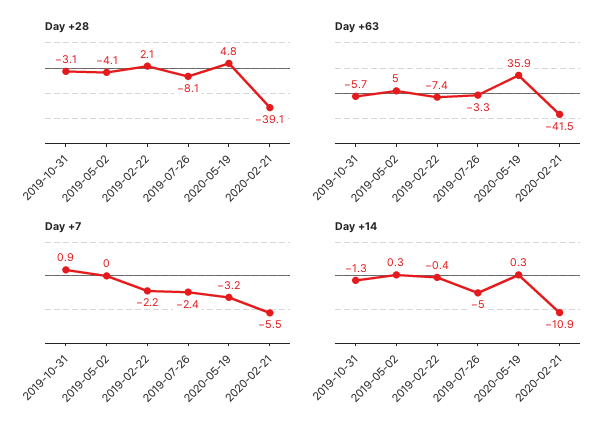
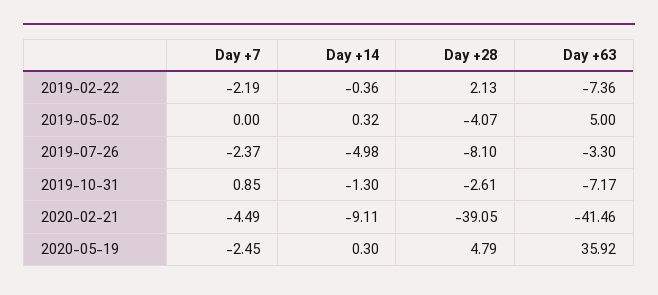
Day +28, 2019-10-31: -3.1 -> -2.61
Day +63, 2019-10-31: -5.7 -> -7.17
Day +7, 2020-05-19: -3.2 -> -2.45
Day +7, 2020-02-21: -5.5 -> -4.49
Day +14, 2020-02-21: -10.9 -> -9.11

